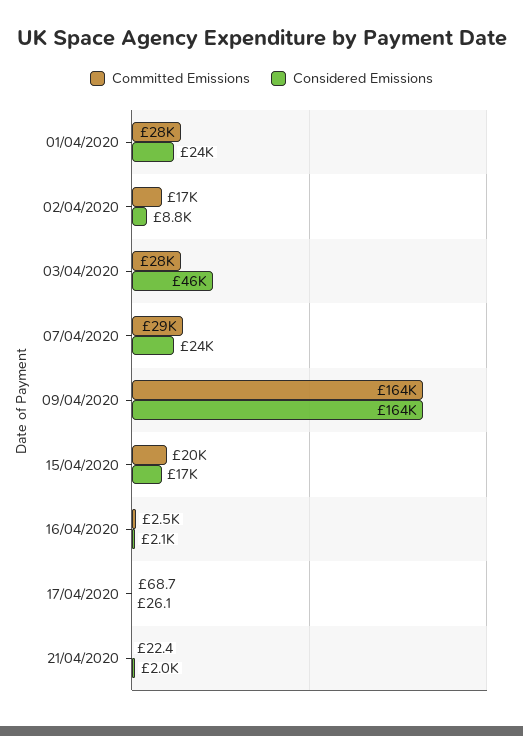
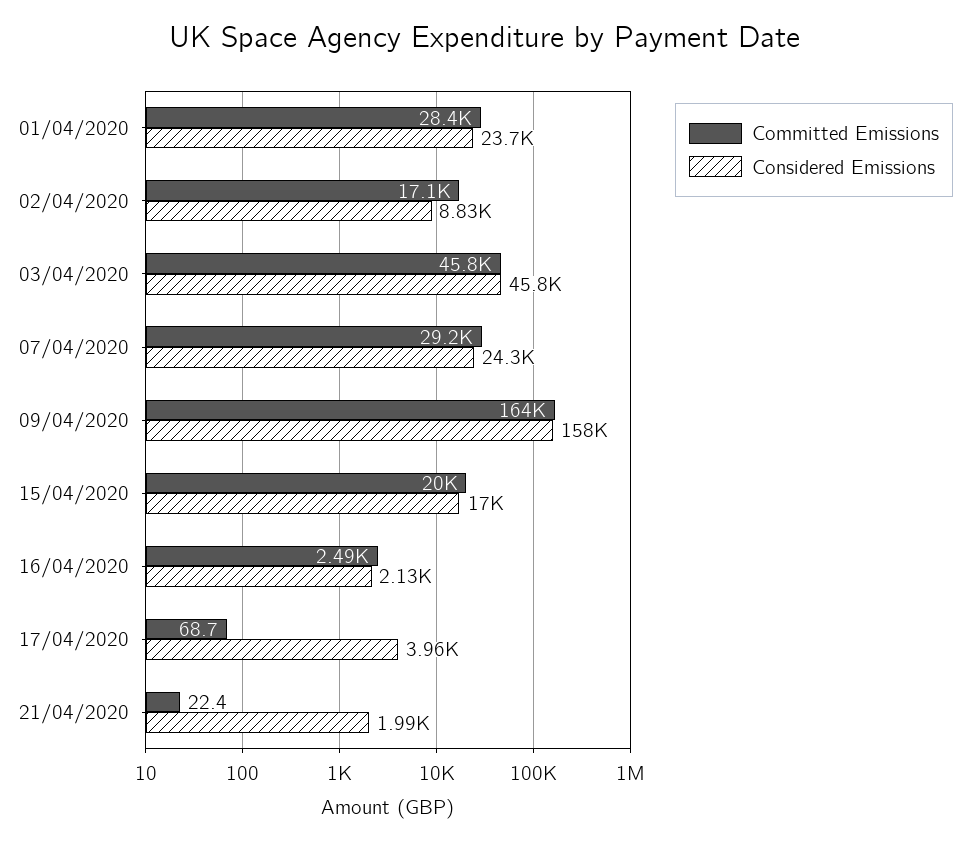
Committed Emissions, 03/04/2020: 28000 -> 45800
Considered Emissions, 09/04/2020: 164000 -> 158000
Considered Emissions, 17/04/2020: 26.1 -> 3960

